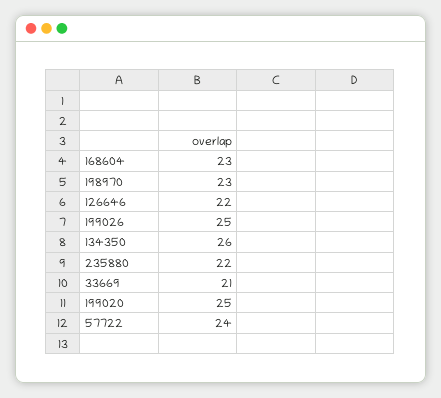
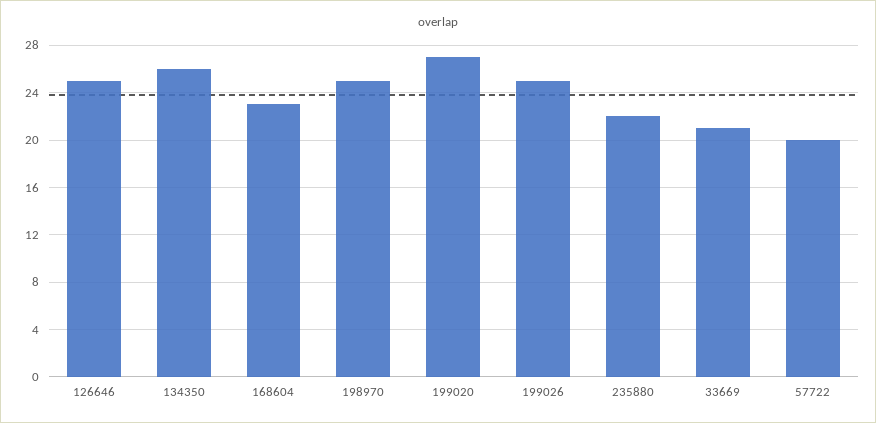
198970: 23 -> 25
126646: 22 -> 25
199020: 25 -> 27
57722: 24 -> 20

